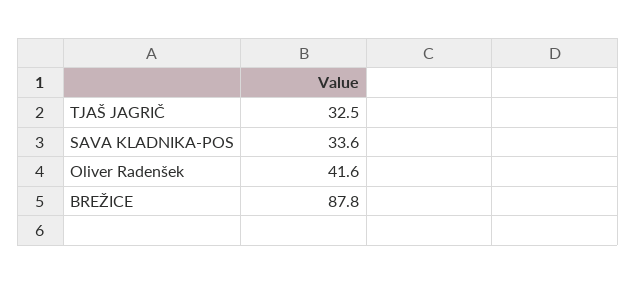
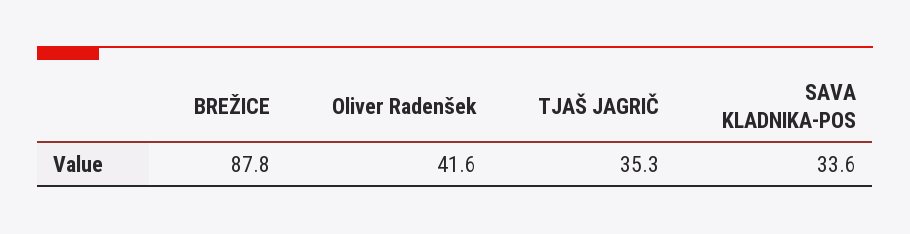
TJAŠ JAGRIČ: 32.5 -> 35.3

